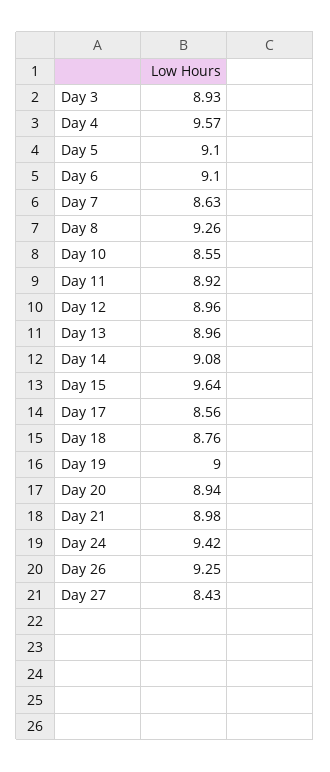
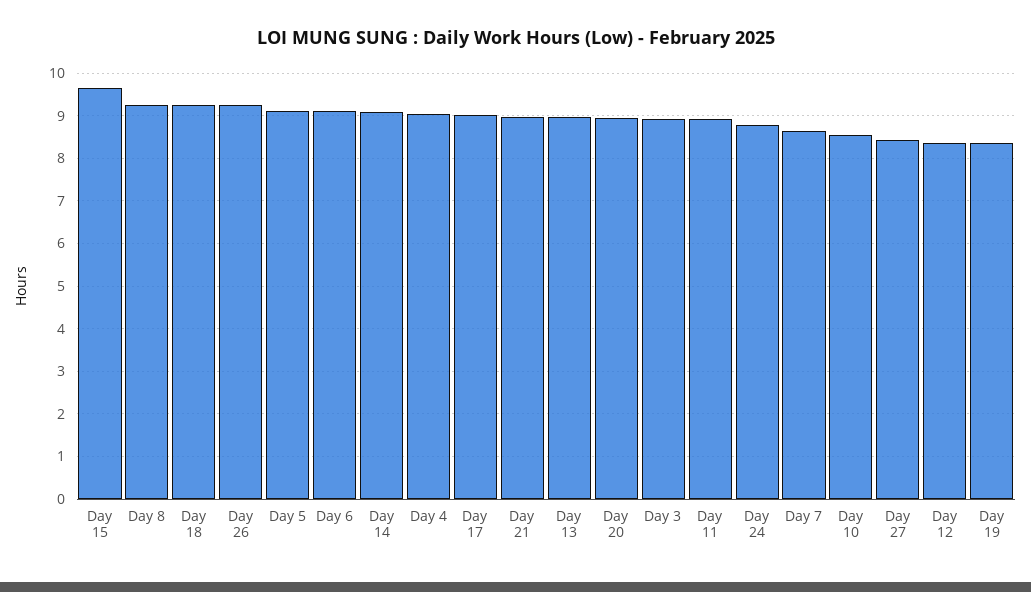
Day 4: 9.57 -> 9
Day 12: 8.96 -> 8.4
Day 17: 8.56 -> 9
Day 18: 8.76 -> 9.2
Day 19: 9 -> 8.4
Day 24: 9.42 -> 8.8

